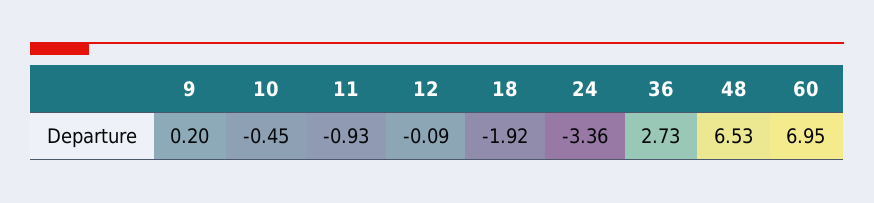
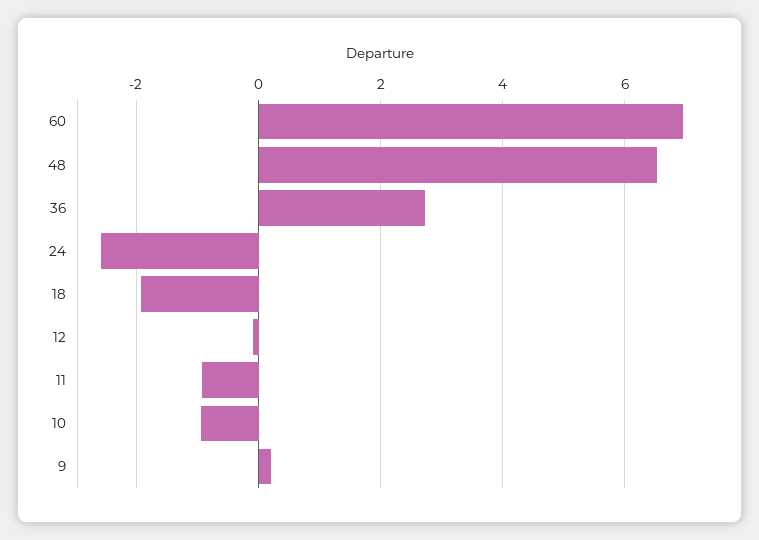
10: -0.45 -> -1
24: -3.36 -> -2.6

